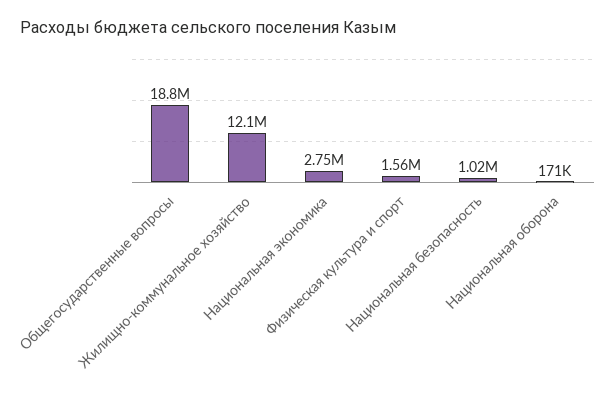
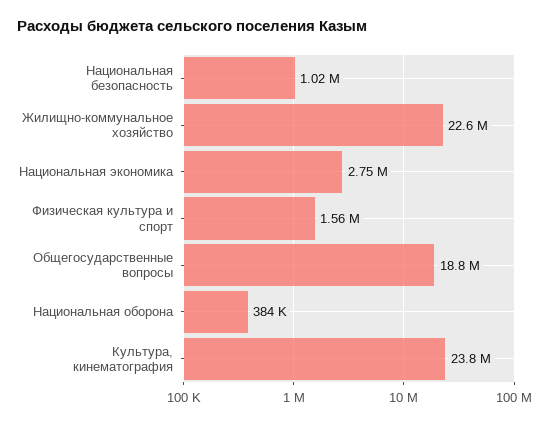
Жилищно-коммунальное хозяйство: 12100000 -> 22600000
Национальная оборона: 171000 -> 384000
Культура, кинематография: none -> 23800000

